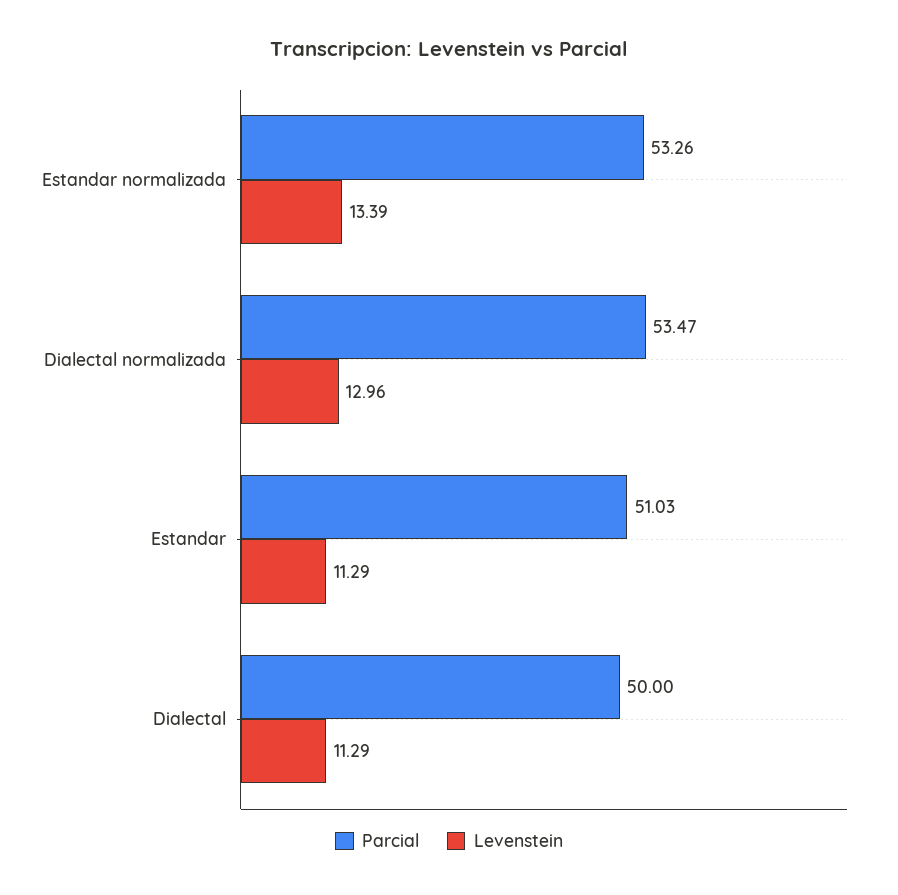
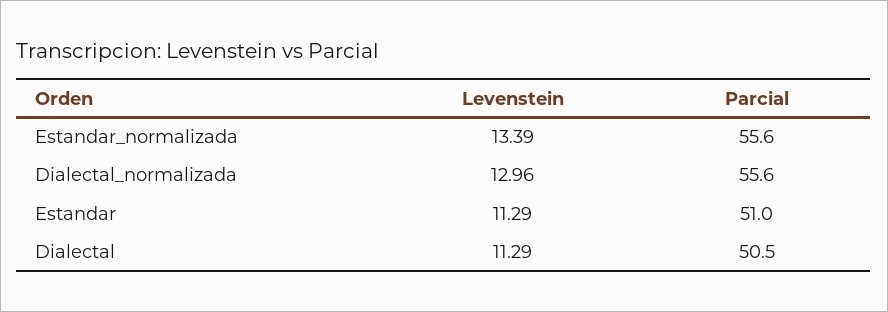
Parcial, Estandar normalizada: 53.26 -> 55.6
Parcial, Dialectal normalizada: 53.47 -> 55.6
Parcial, Dialectal: 50 -> 50.5

